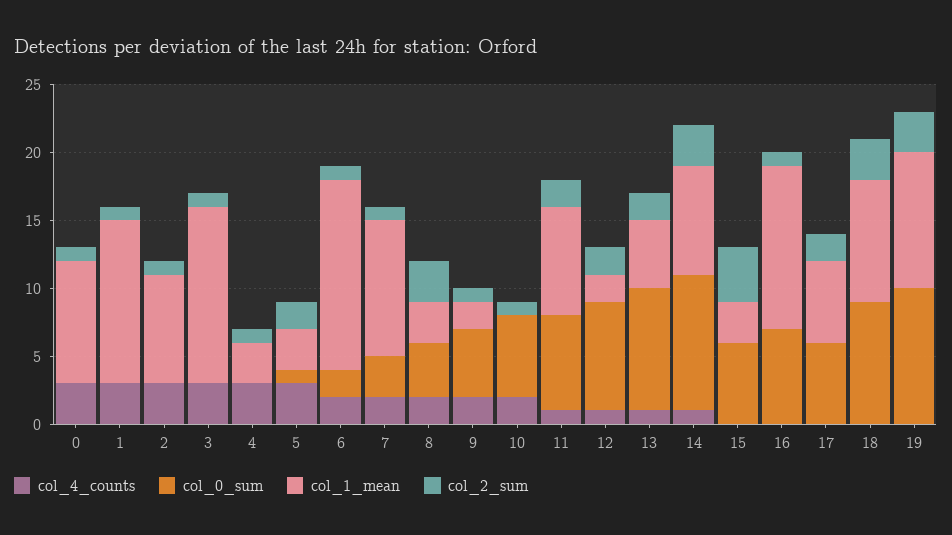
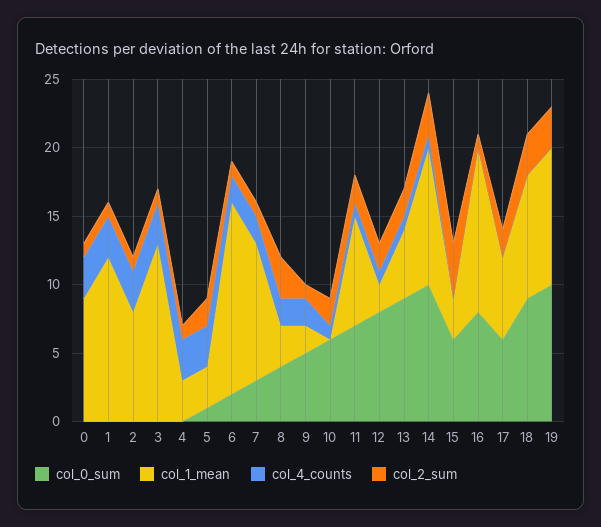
col_4_counts, 10: 2 -> 1
col_2_sum, 10: 1 -> 2
col_1_mean, 14: 8 -> 10
col_0_sum, 16: 7 -> 8

